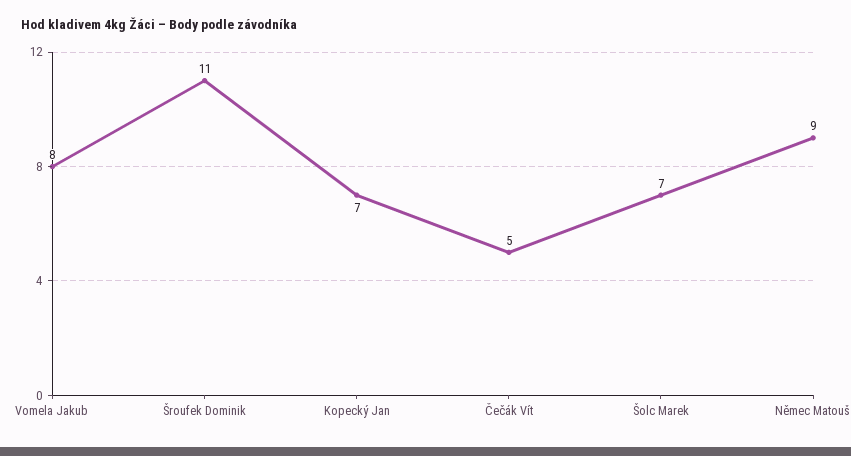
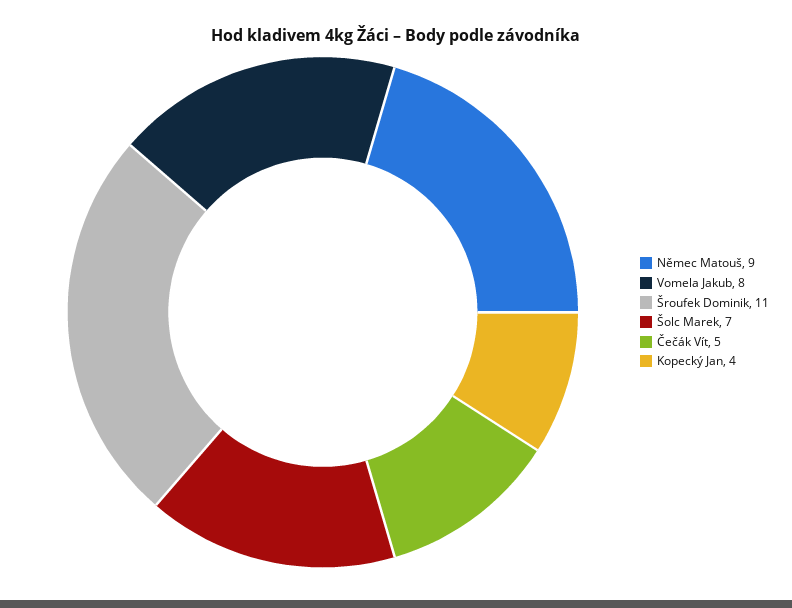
Kopecký Jan: 7 -> 4

